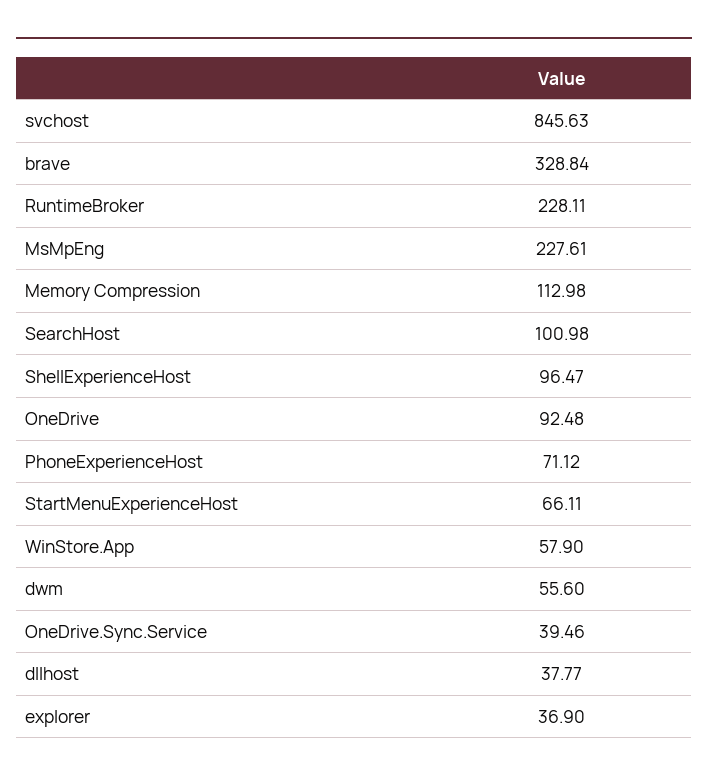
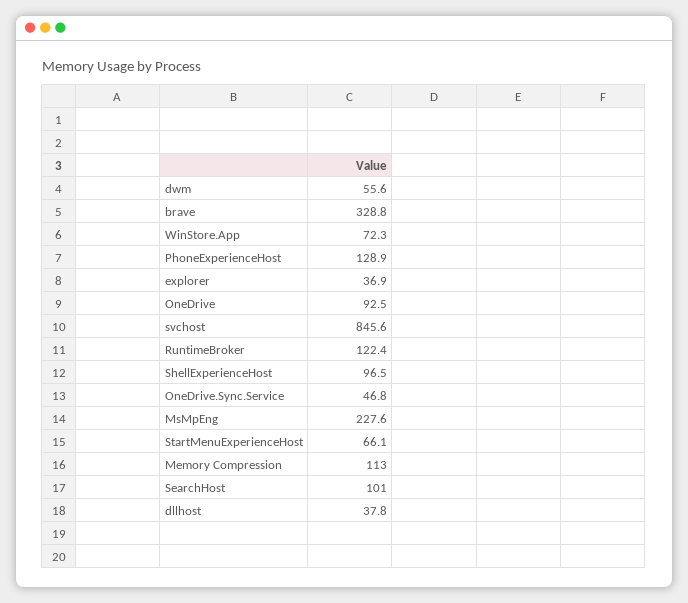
RuntimeBroker: 228.11 -> 122.4
PhoneExperienceHost: 71.12 -> 128.9
WinStore.App: 57.9 -> 72.3
OneDrive.Sync.Service: 39.46 -> 46.8

